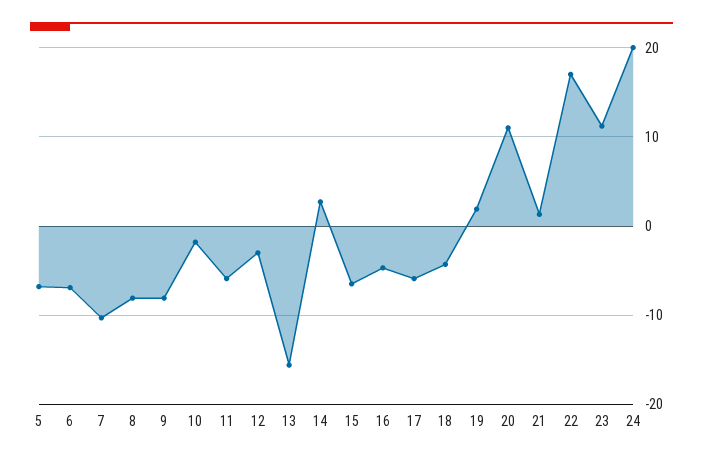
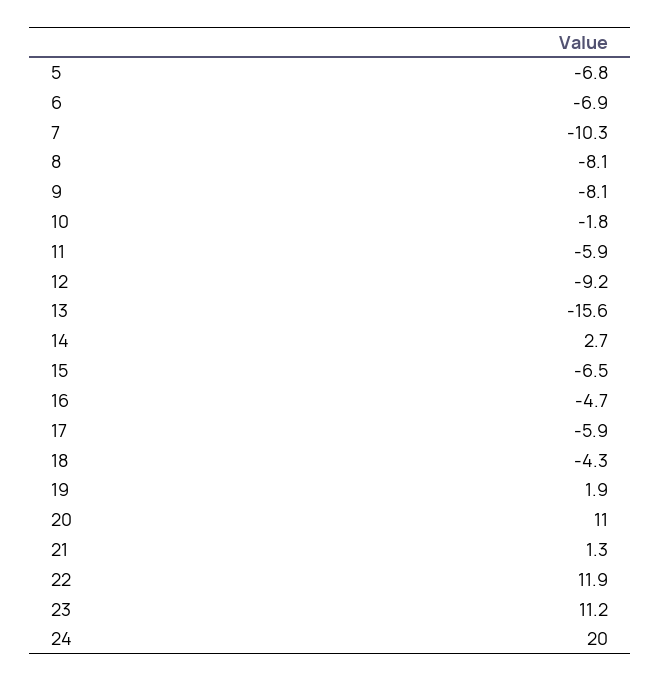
12: -3 -> -9.2
22: 17 -> 11.9

